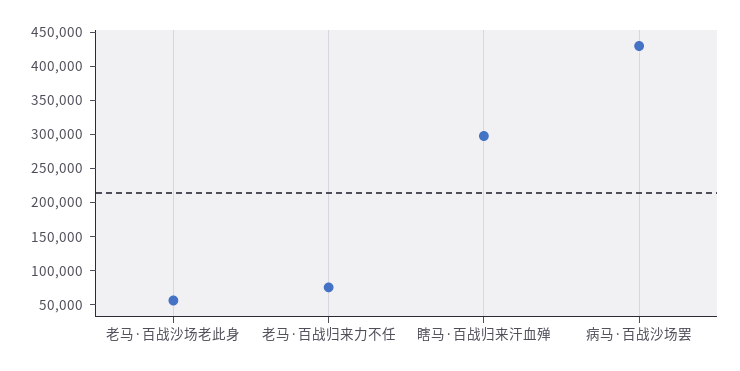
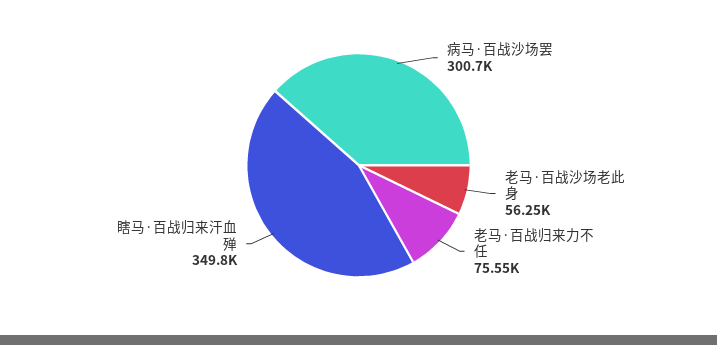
瞎马·百战归来汗血殚: 300000 -> 349800
病马·百战沙场罢: 425000 -> 300700

